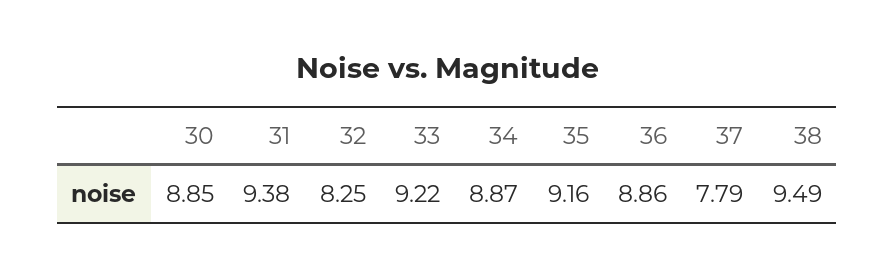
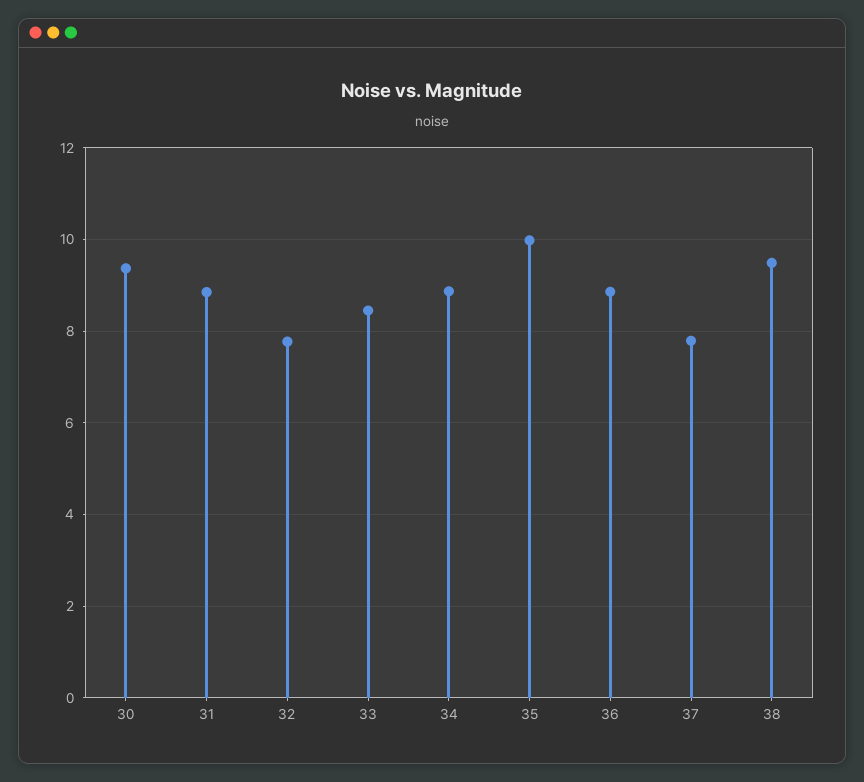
30: 8.85 -> 9.4
31: 9.38 -> 8.8
32: 8.25 -> 7.8
33: 9.22 -> 8.4
35: 9.16 -> 10

